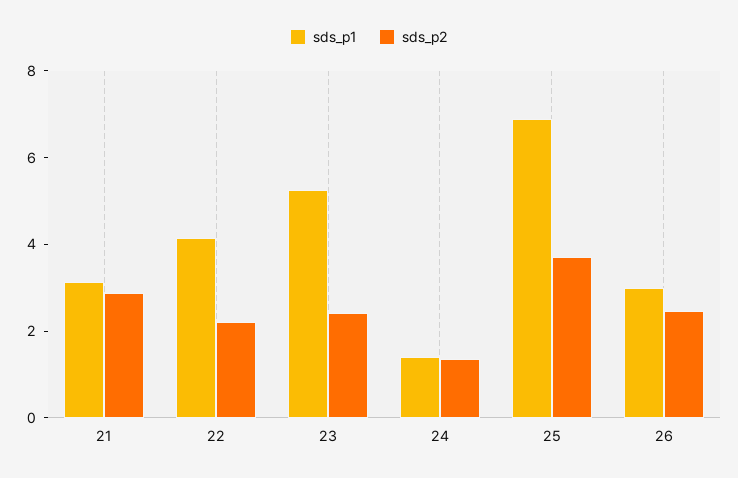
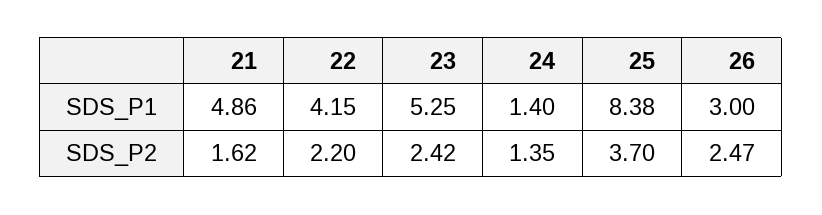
sds_p1, 21: 3 -> 4.86
sds_p2, 21: 3 -> 1.62
sds_p1, 25: 7 -> 8.38

